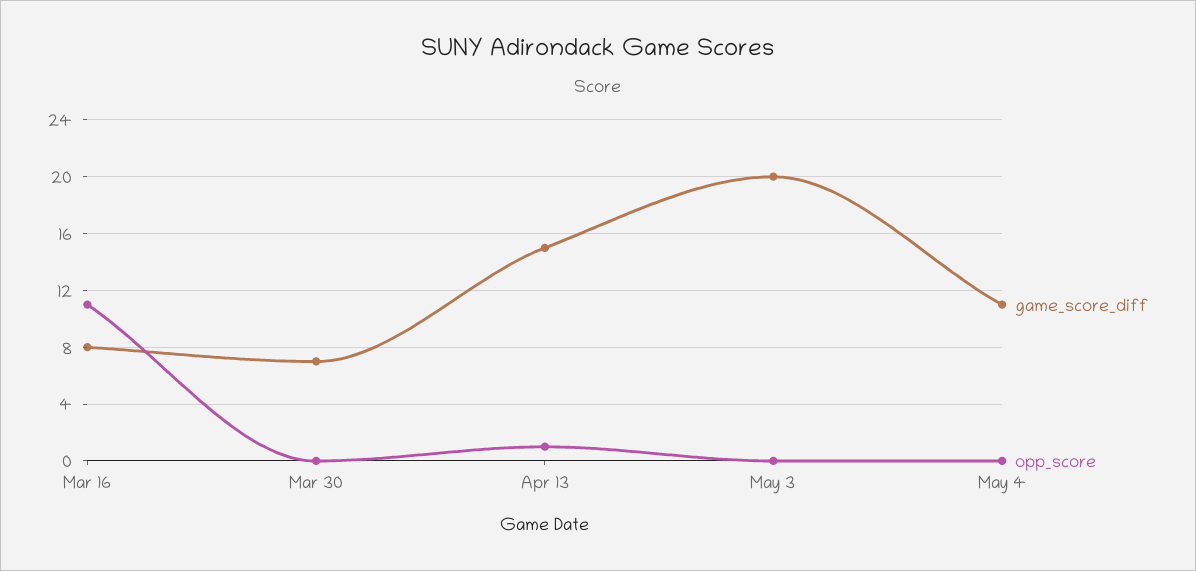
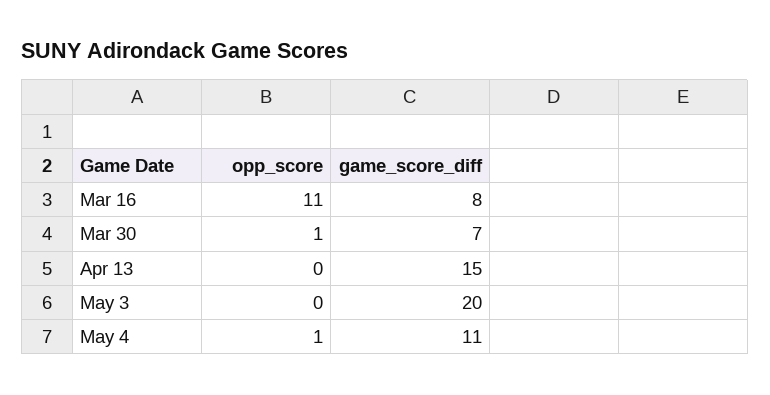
opp_score, Mar 30: 0 -> 1
opp_score, Apr 13: 1 -> 0
opp_score, May 4: 0 -> 1

